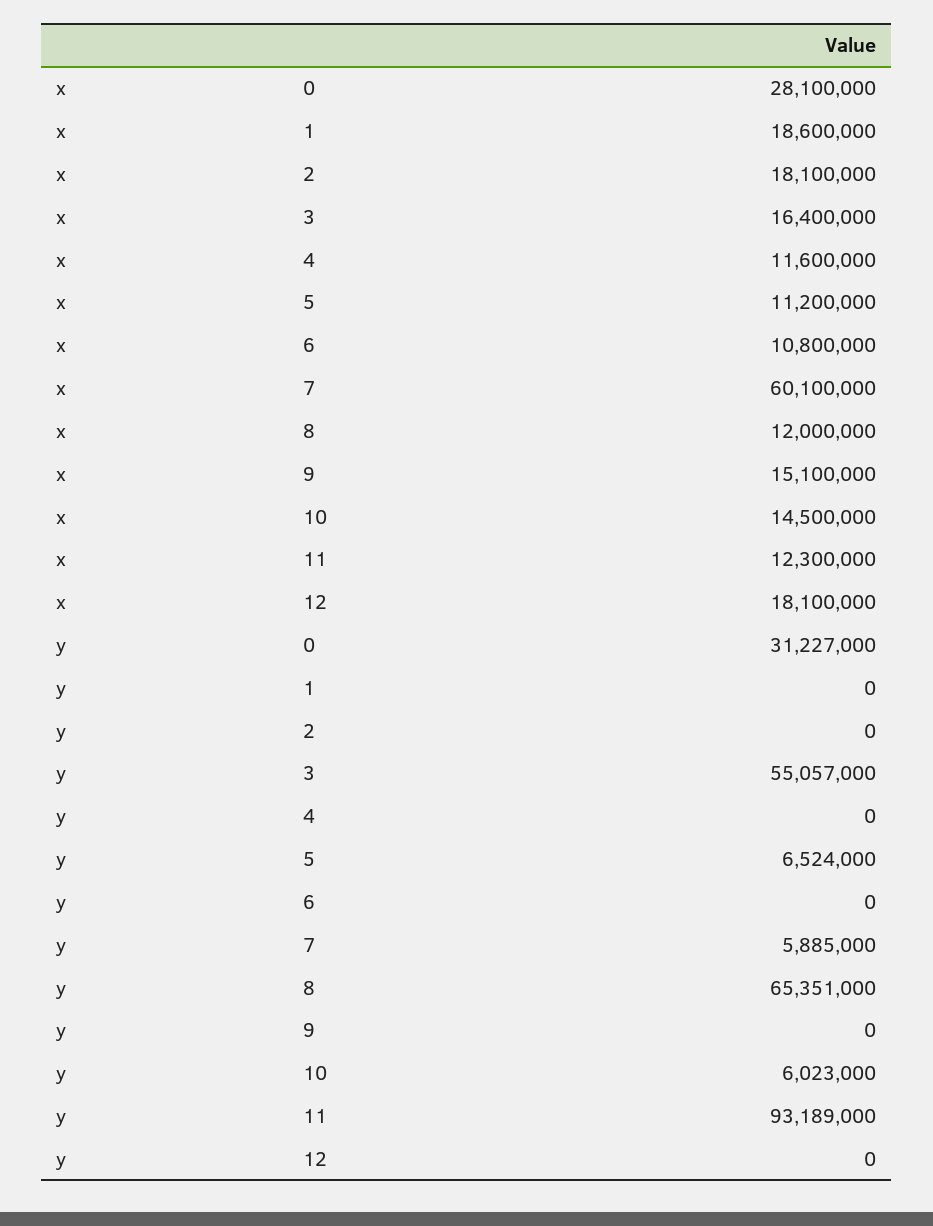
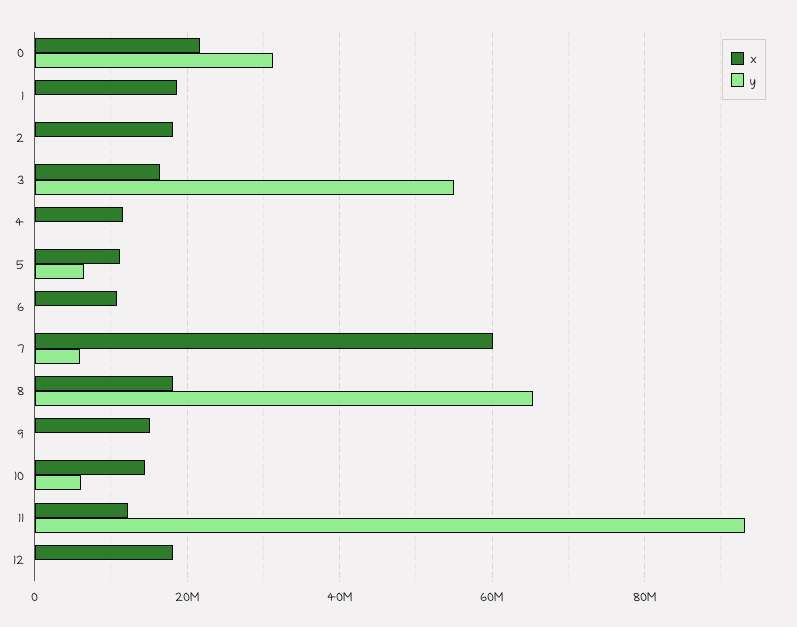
x, 0: 28100000 -> 22000000
x, 8: 12000000 -> 18000000

